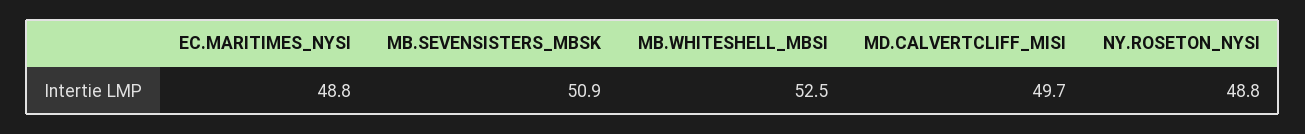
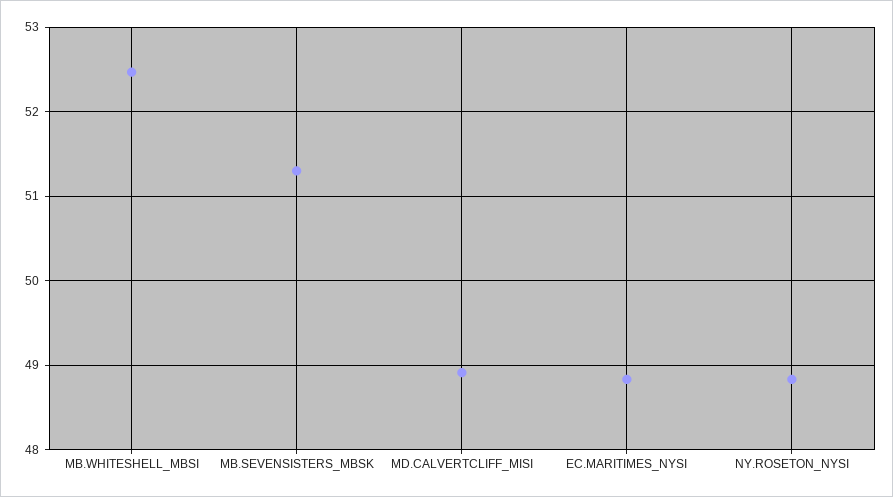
MB.SEVENSISTERS_MBSK: 50.9 -> 51.3
MD.CALVERTCLIFF_MISI: 49.7 -> 48.9

